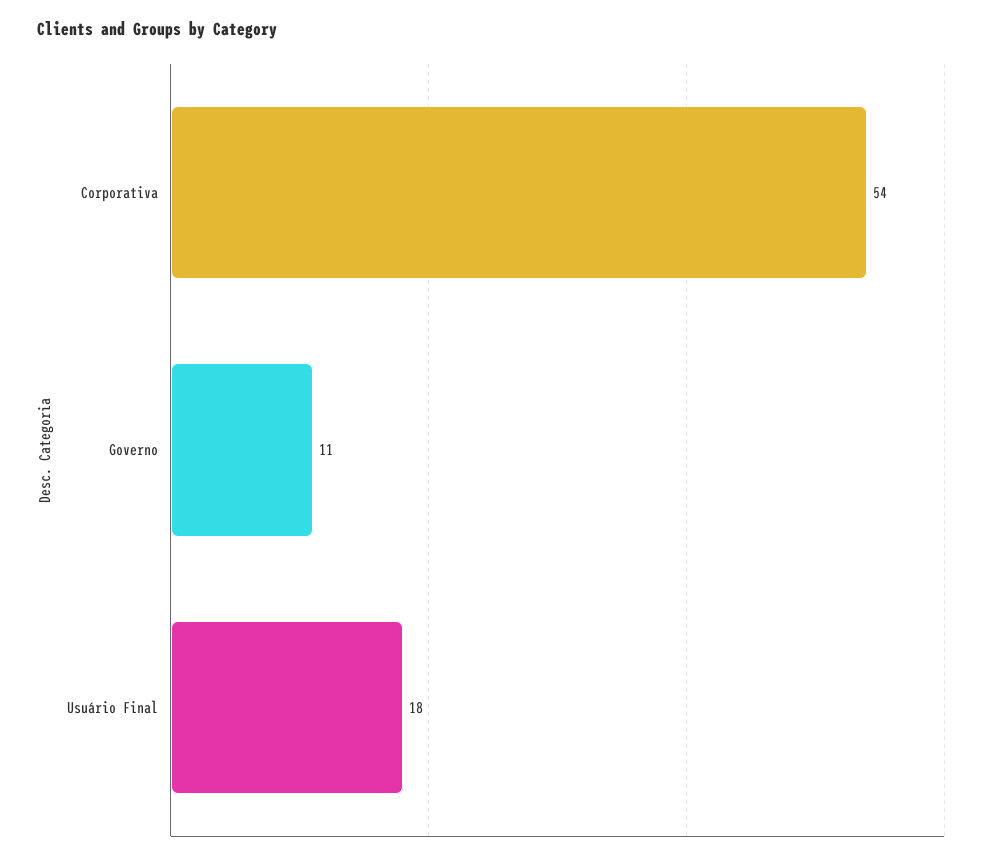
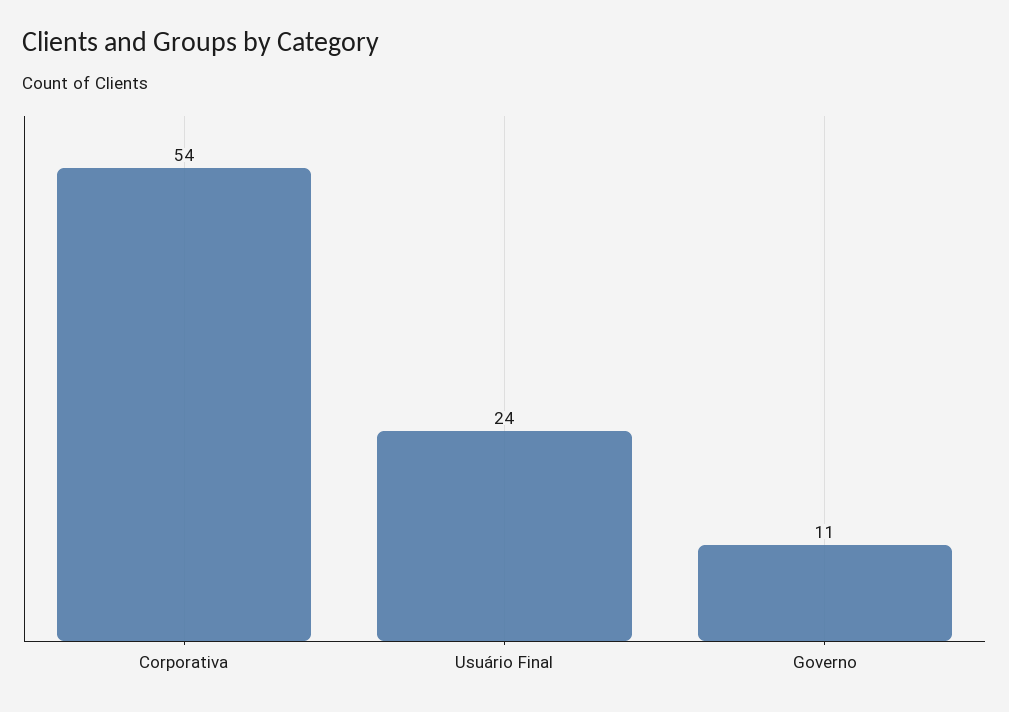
Usuário Final: 18 -> 24

